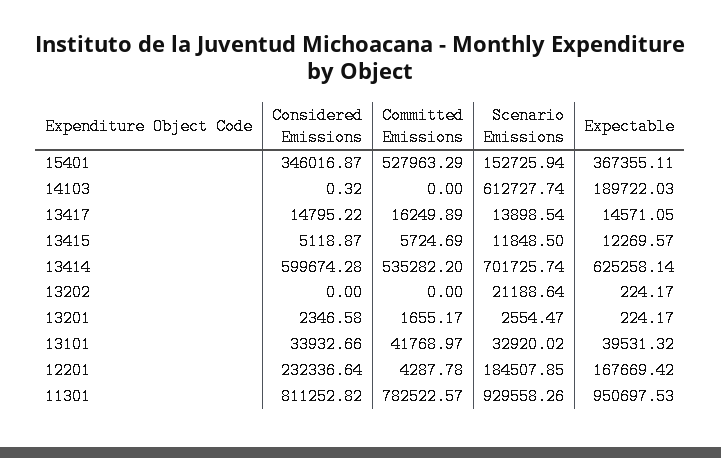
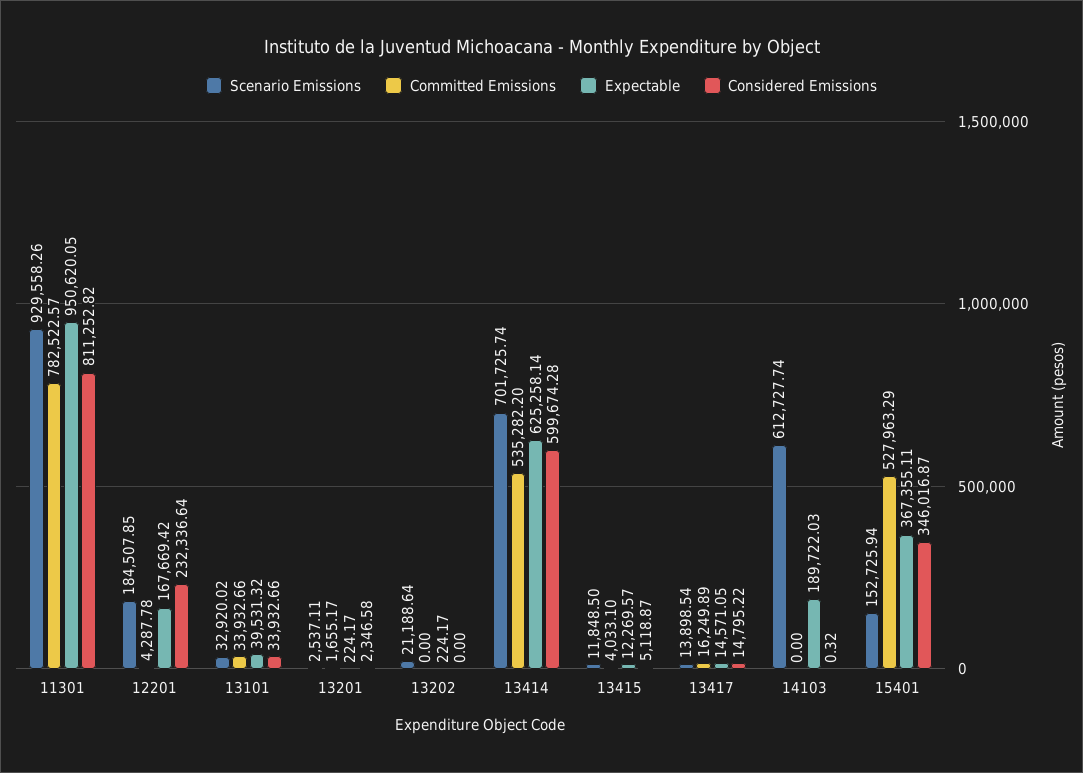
Committed Emissions, 13415: 5724.69 -> 4033.1
Scenario Emissions, 13201: 2554.47 -> 2537.11
Committed Emissions, 13101: 41768.97 -> 33932.66
Expectable, 11301: 950697.53 -> 950620.05

